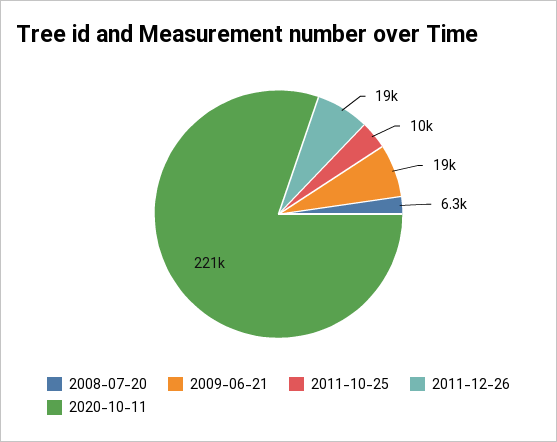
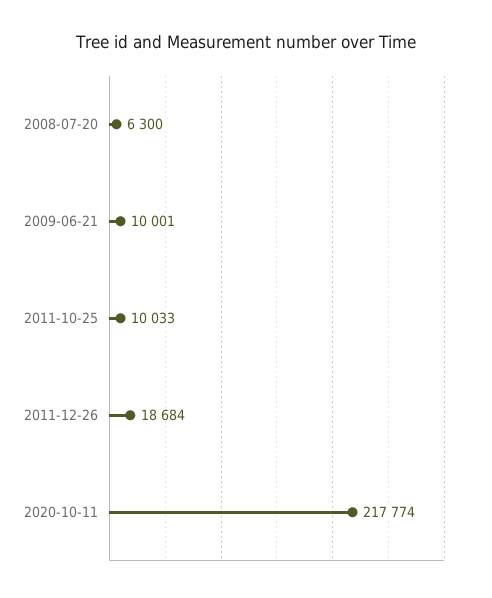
2009-06-21: 19000 -> 10001
2020-10-11: 221000 -> 217774

